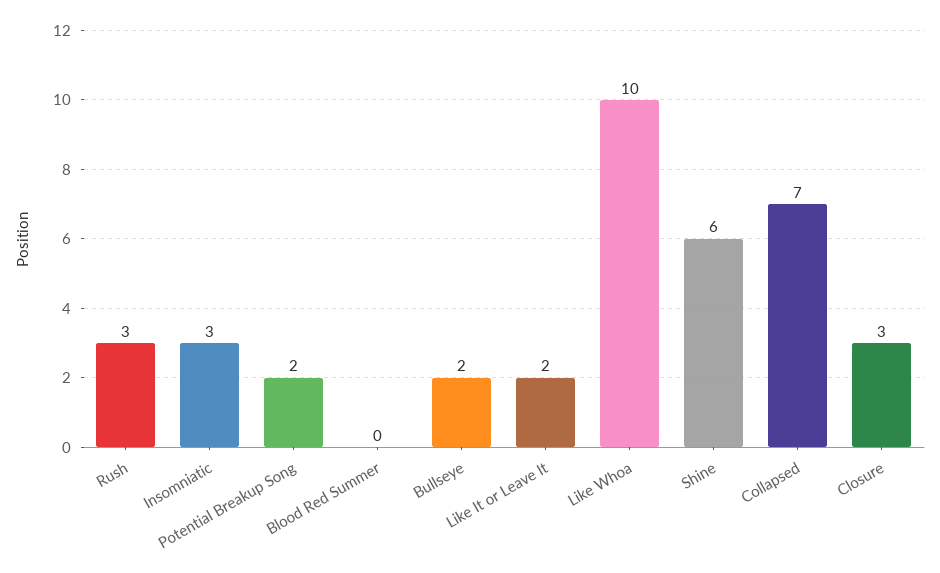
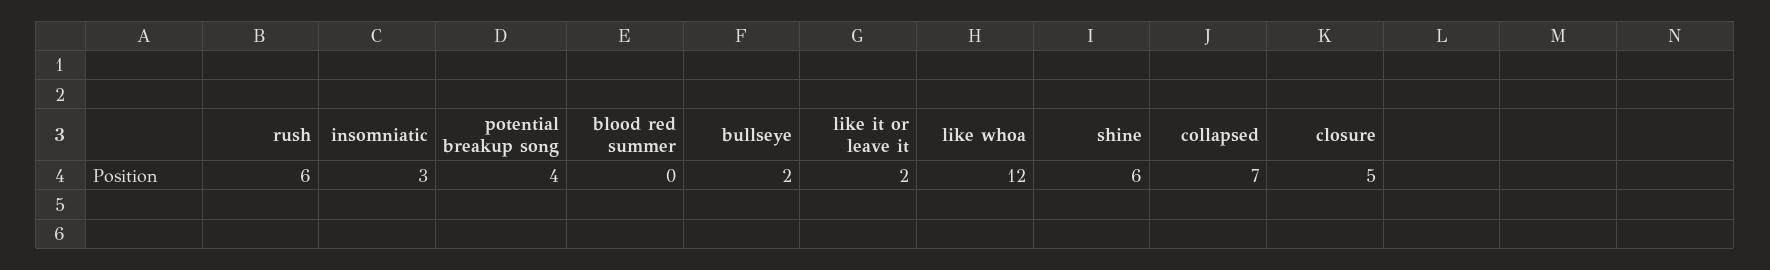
Rush: 3 -> 6
Potential Breakup Song: 2 -> 4
Like Whoa: 10 -> 12
Closure: 3 -> 5

